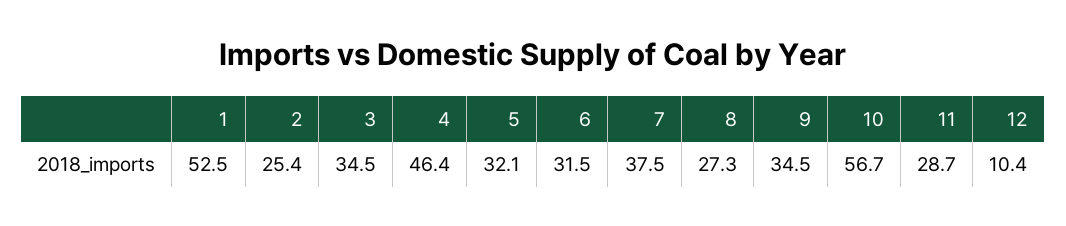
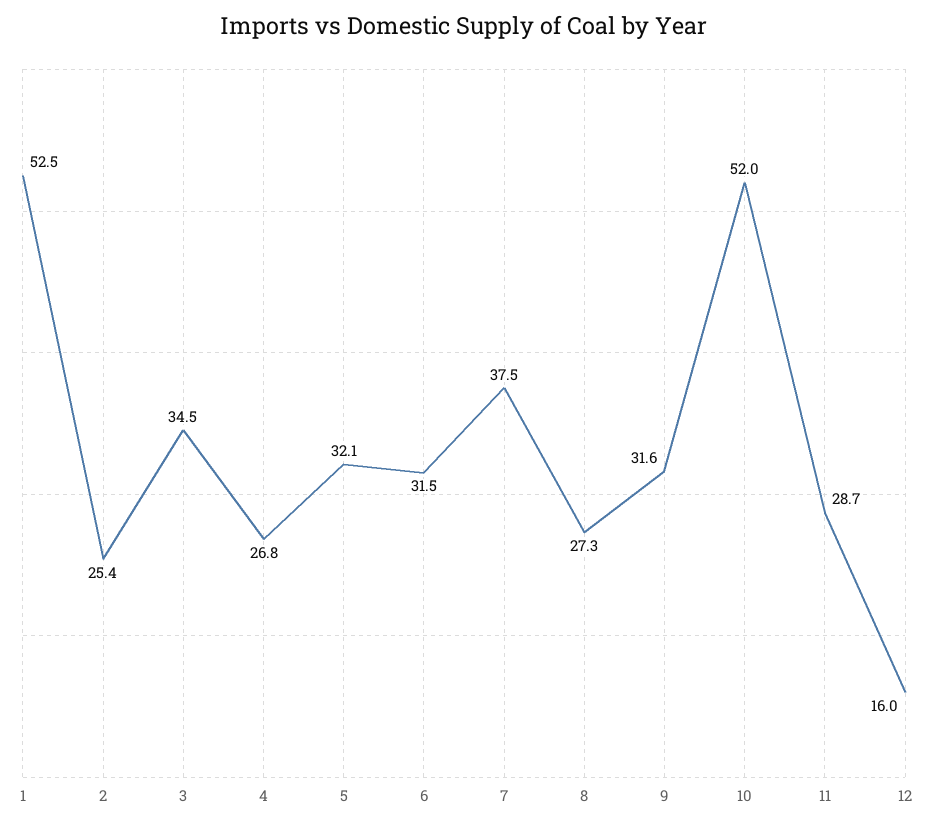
4: 46.4 -> 26.8
9: 34.5 -> 31.6
10: 56.7 -> 52
12: 10.4 -> 16

